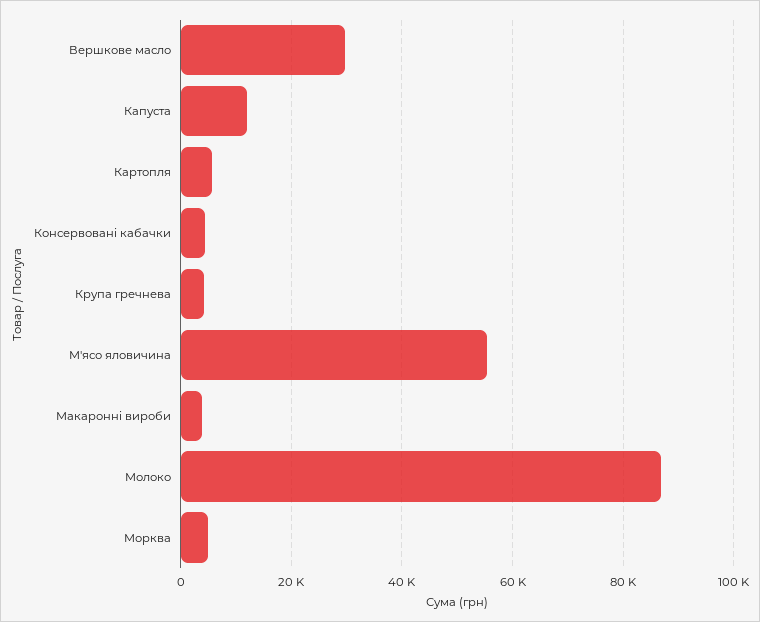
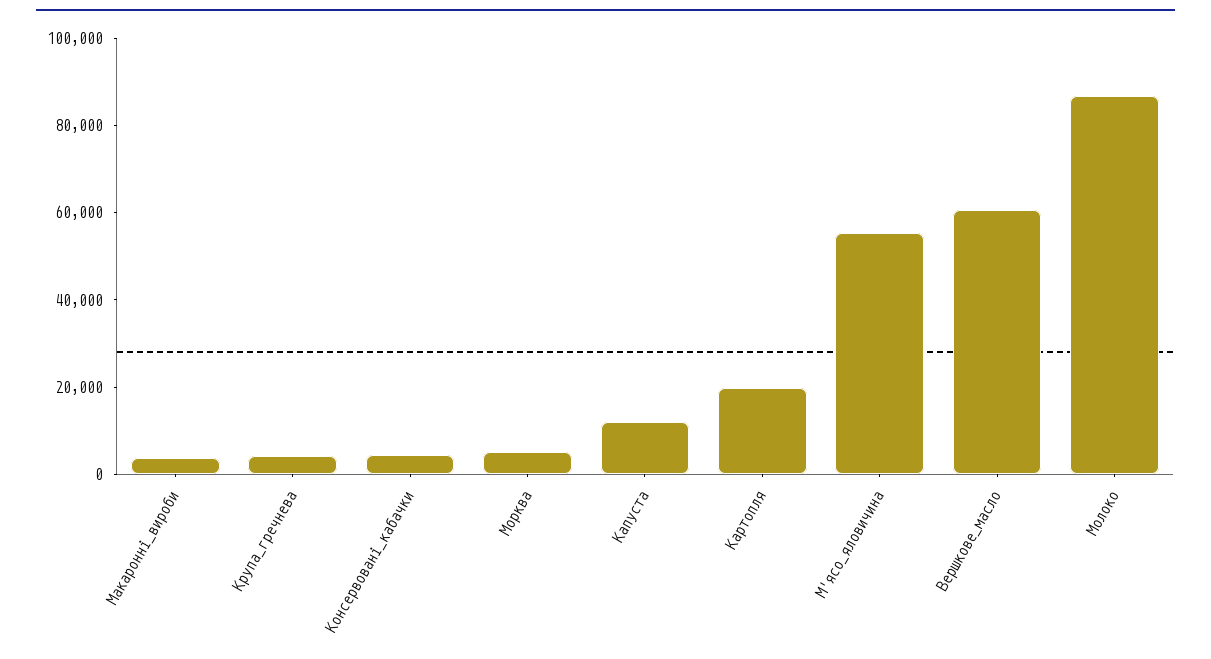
Вершкове масло: 30000 -> 60000
Картопля: 6000 -> 20000

